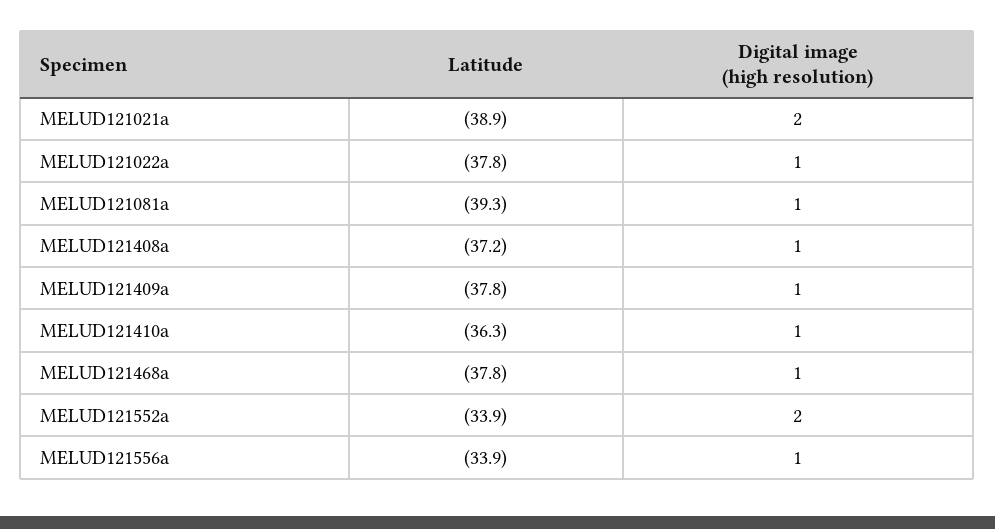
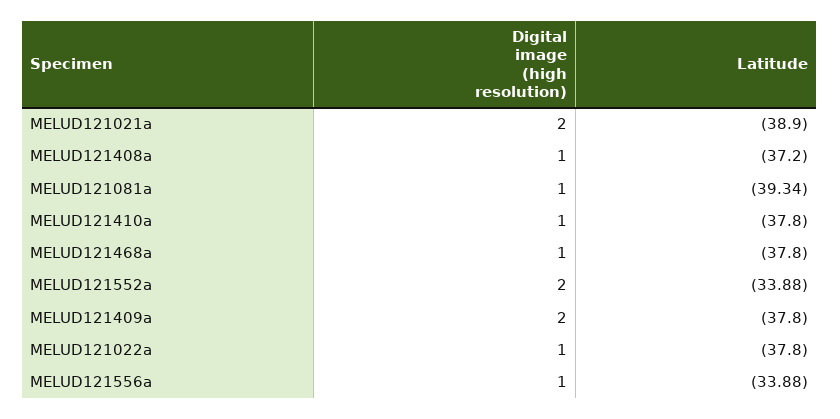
Digital image (high resolution), MELUD121409a: 1 -> 2
Latitude, MELUD121410a: -36.3 -> -37.8

